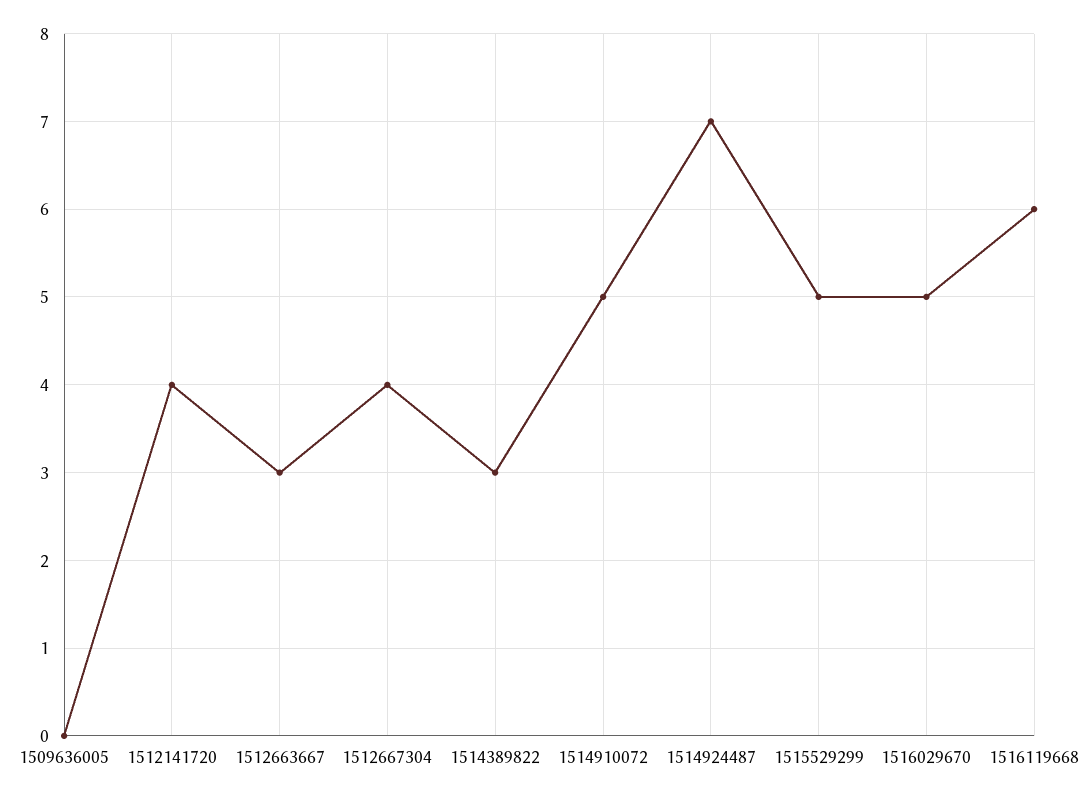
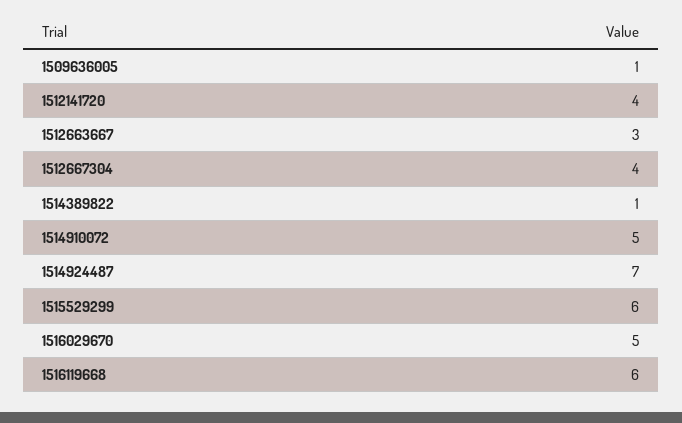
1509636005: 0 -> 1
1514389822: 3 -> 1
1515529299: 5 -> 6

